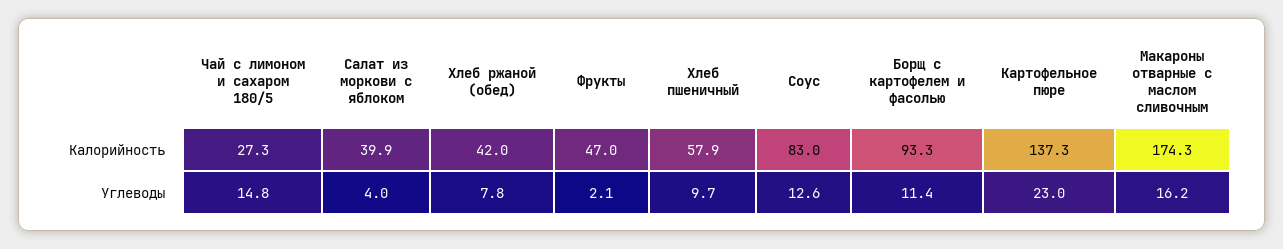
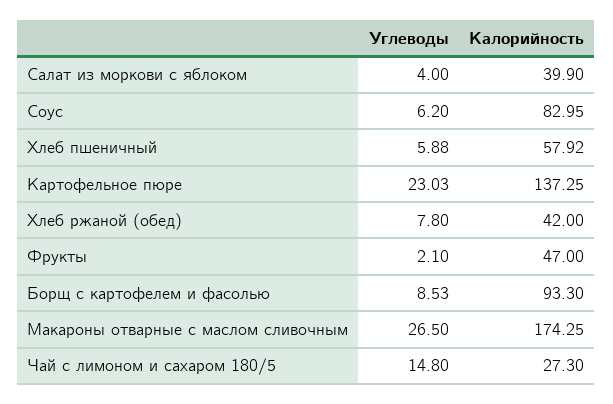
Хлеб пшеничный, Углеводы: 9.7 -> 5.88
Соус, Углеводы: 12.6 -> 6.2
Борщ с картофелем и фасолью, Углеводы: 11.4 -> 8.53
Макароны отварные с маслом сливочным, Углеводы: 16.2 -> 26.5

